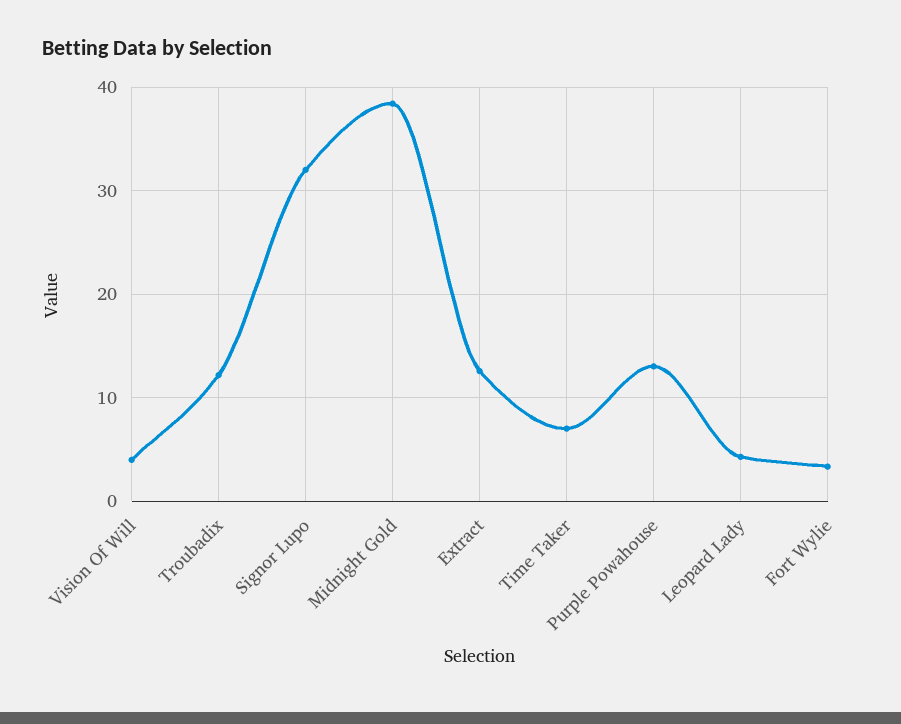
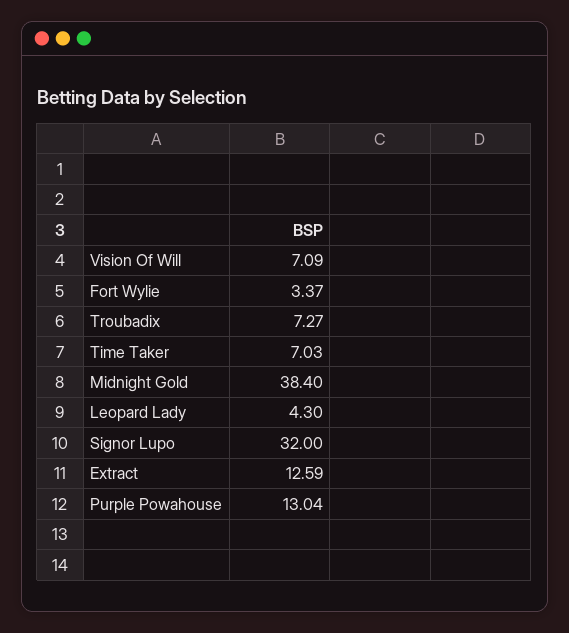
Vision Of Will: 4 -> 7.09
Troubadix: 12 -> 7.27

